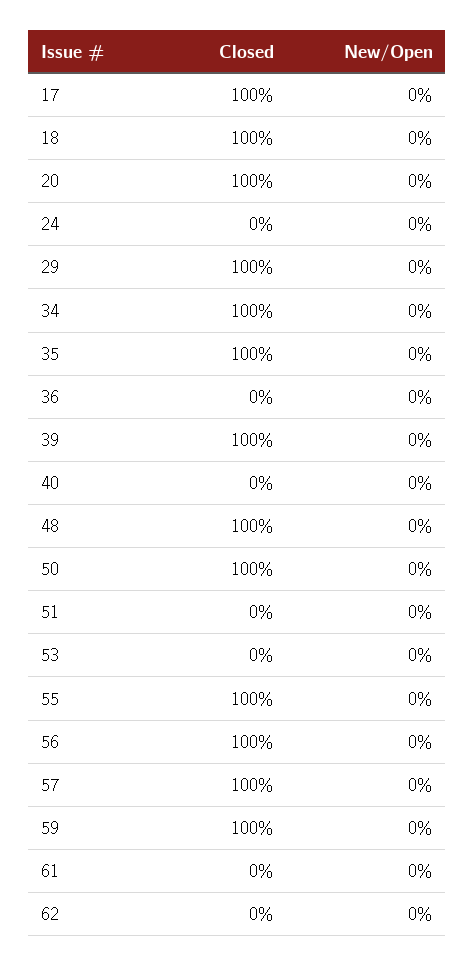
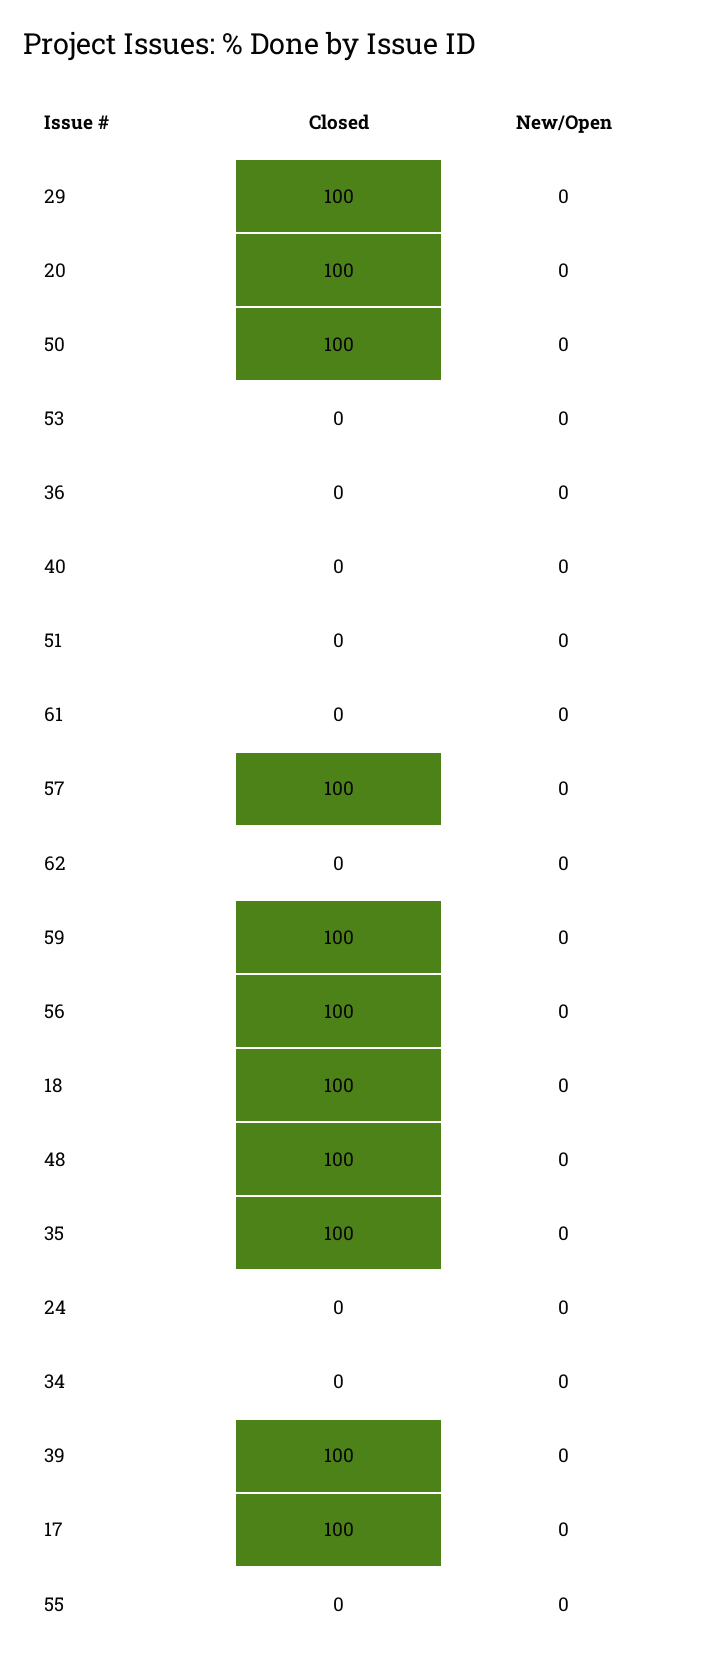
Closed, 34: 100 -> 0
Closed, 55: 100 -> 0

